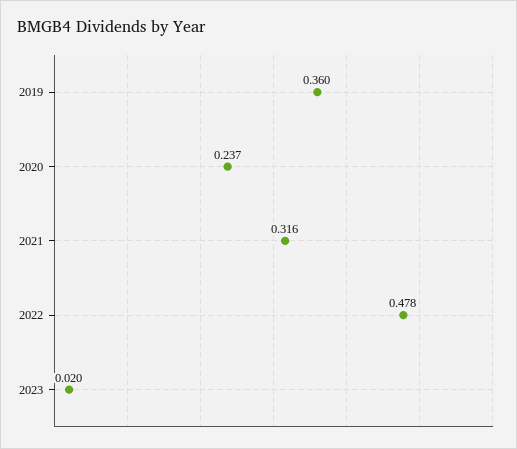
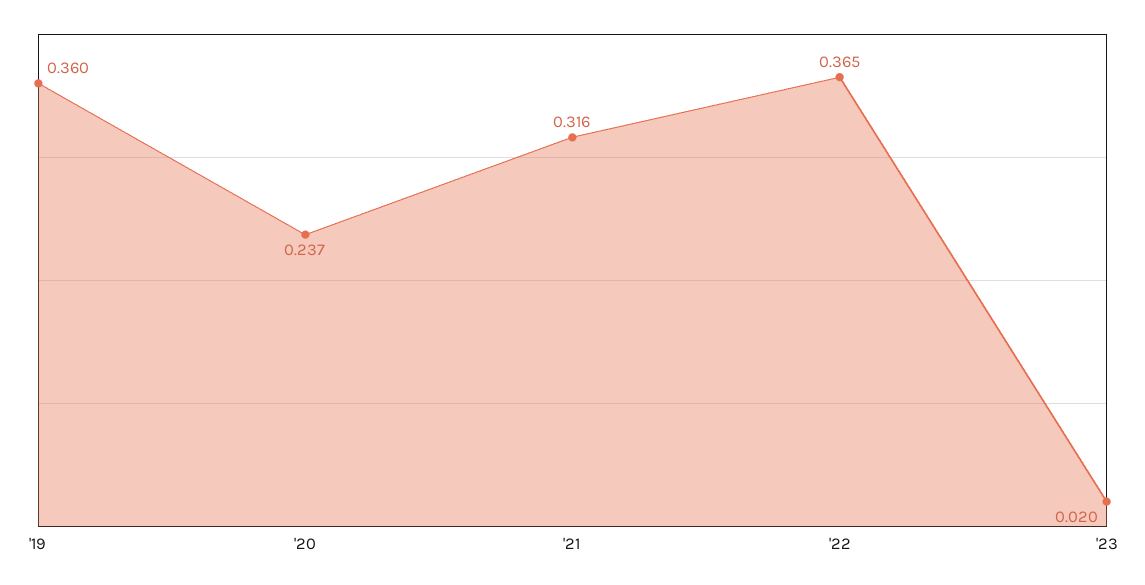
2022: 0.478 -> 0.365

